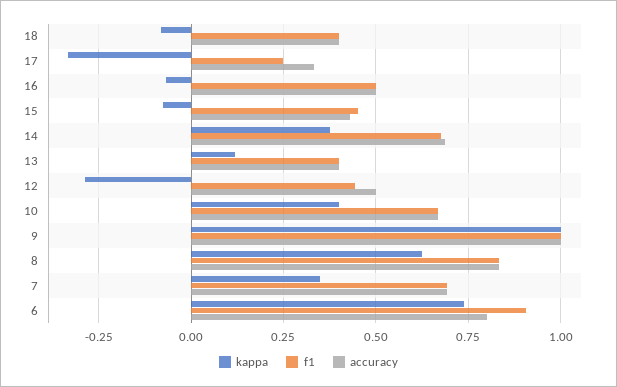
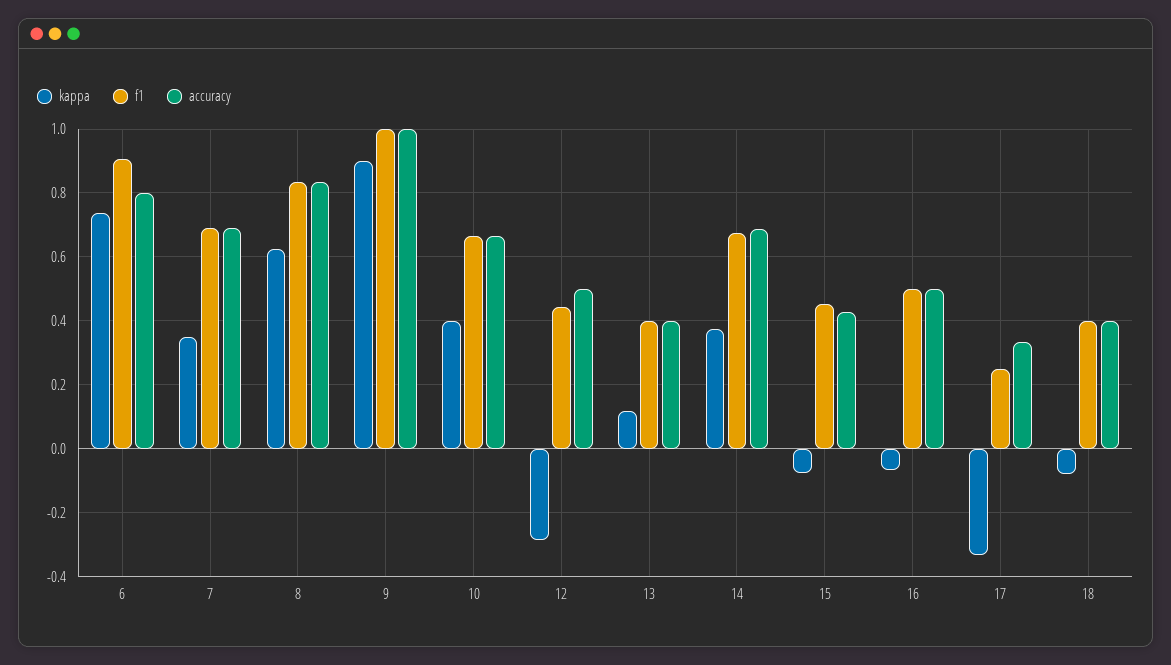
kappa, 9: 1 -> 0.9

